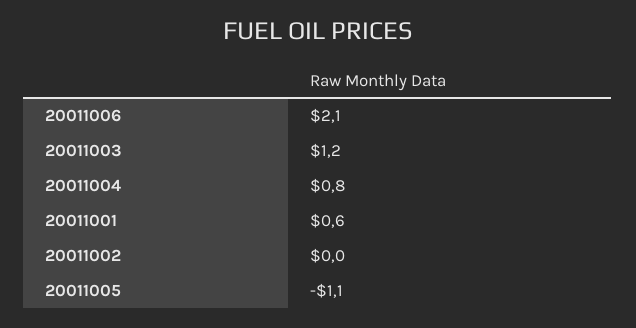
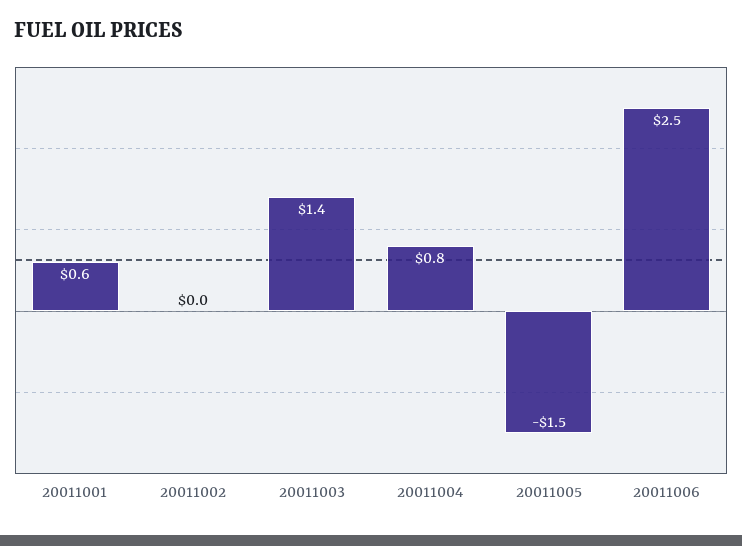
20011006: 2.1 -> 2.5
20011003: 1.2 -> 1.4
20011005: -1.1 -> -1.5

